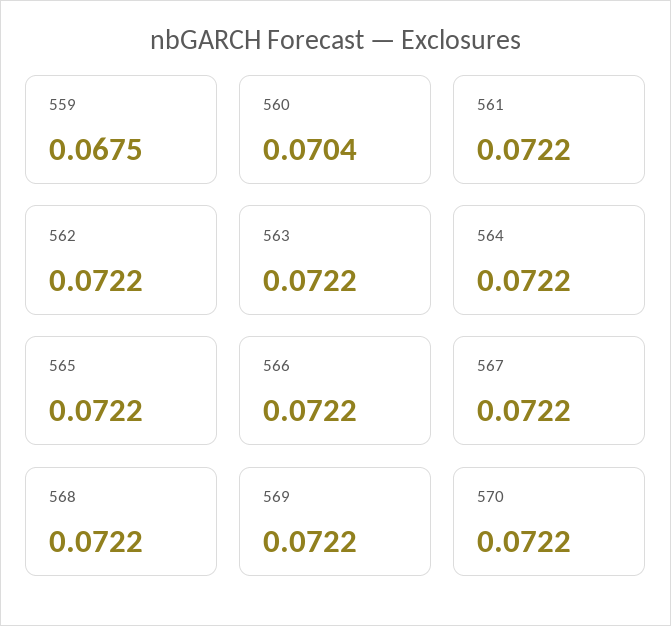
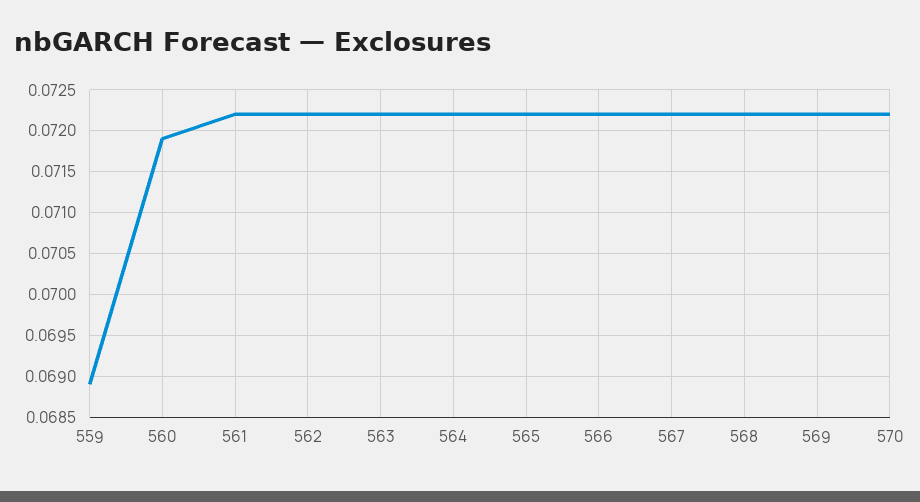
559: 0.0675 -> 0.0689
560: 0.0704 -> 0.0719

